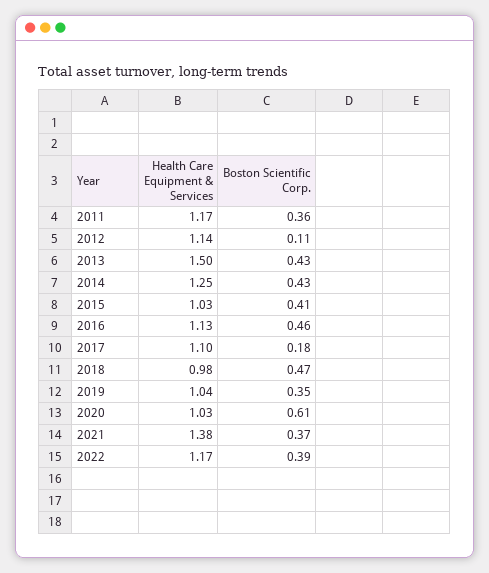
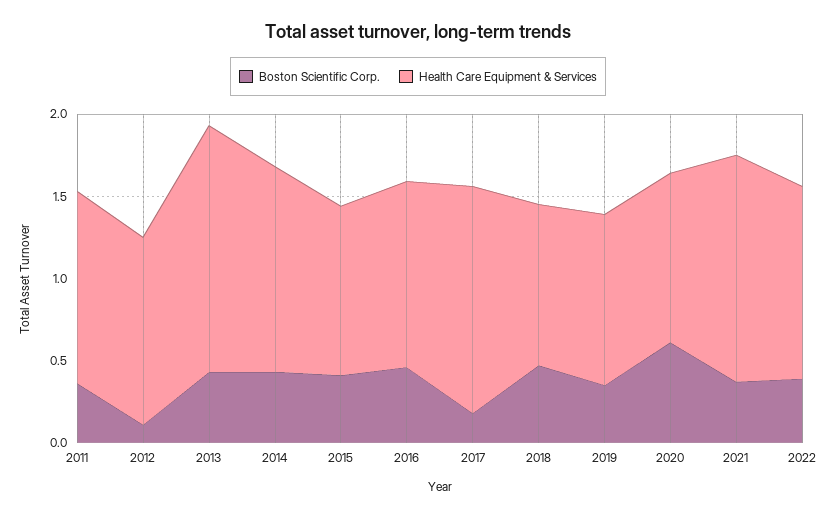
Health Care Equipment & Services, 2017: 1.1 -> 1.4

